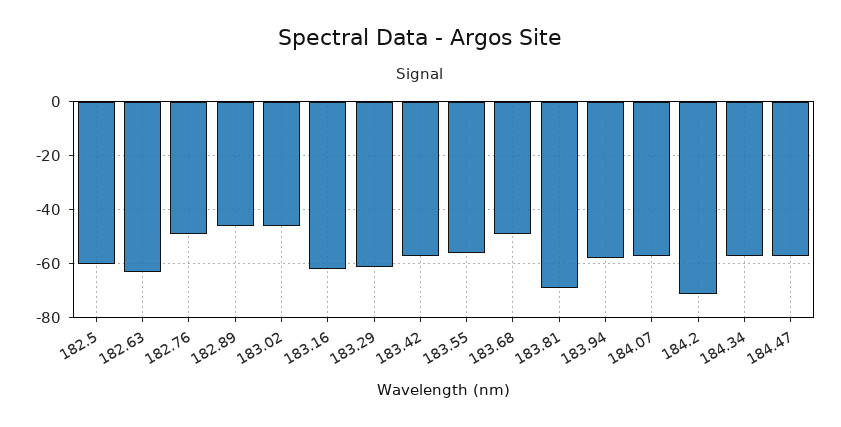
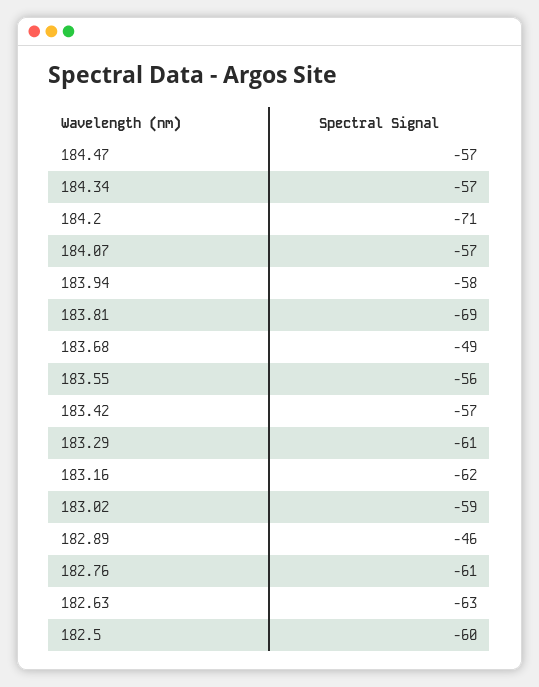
182.76: -50 -> -61
183.02: -45 -> -59

